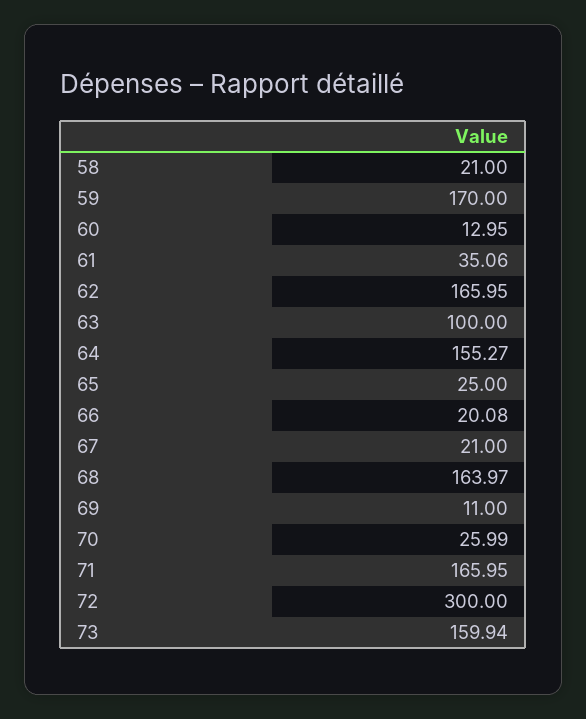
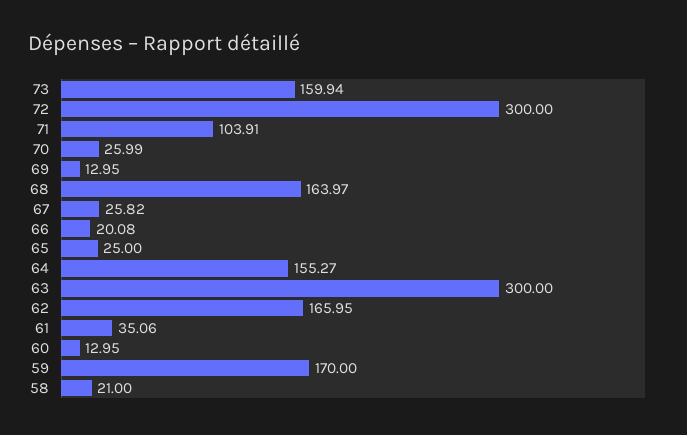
63: 100 -> 300
67: 21 -> 25.82
69: 11 -> 12.95
71: 165.95 -> 103.91

